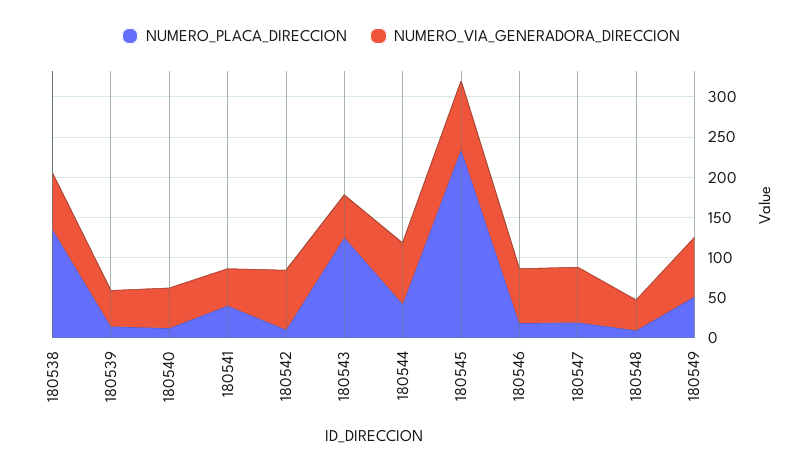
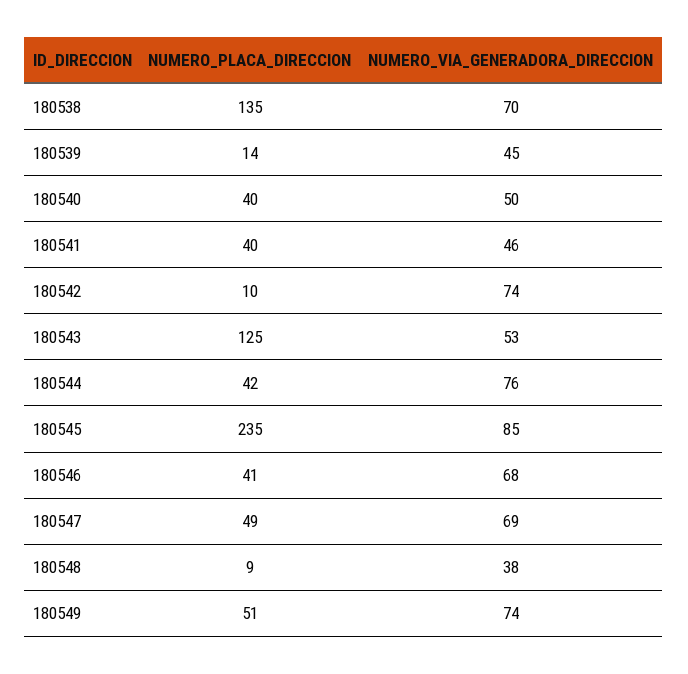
NUMERO_PLACA_DIRECCION, 180540: 10 -> 40
NUMERO_PLACA_DIRECCION, 180546: 20 -> 41
NUMERO_PLACA_DIRECCION, 180547: 20 -> 49

